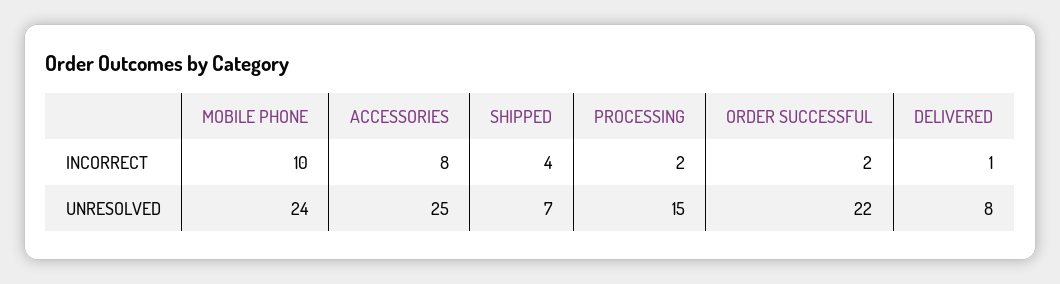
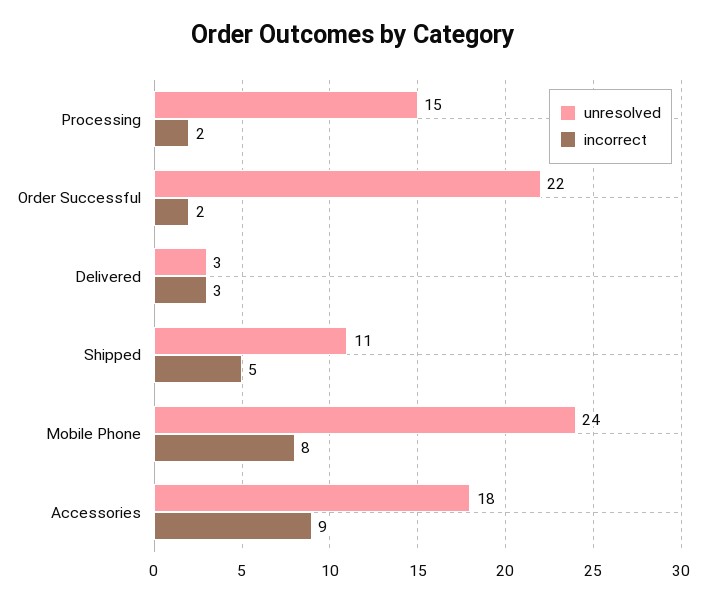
INCORRECT, MOBILE PHONE: 10 -> 8
INCORRECT, ACCESSORIES: 8 -> 9
INCORRECT, SHIPPED: 4 -> 5
INCORRECT, DELIVERED: 1 -> 3
UNRESOLVED, ACCESSORIES: 25 -> 18
UNRESOLVED, SHIPPED: 7 -> 11
UNRESOLVED, DELIVERED: 8 -> 3

